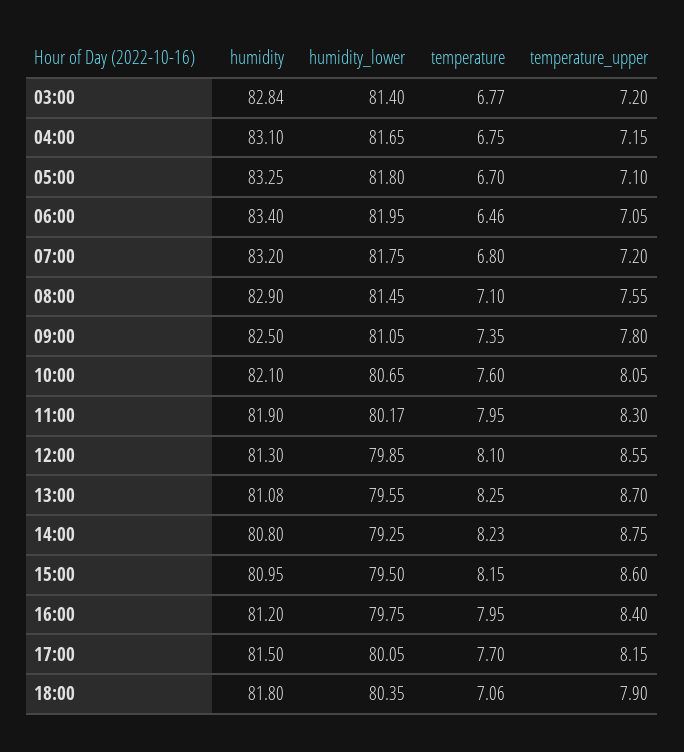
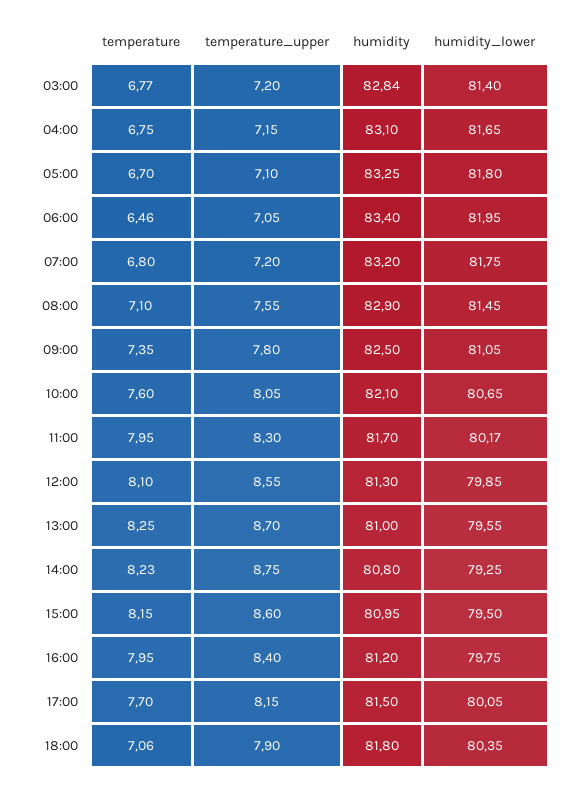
humidity, 11:00: 81.9 -> 81.7
humidity, 13:00: 81.08 -> 81

